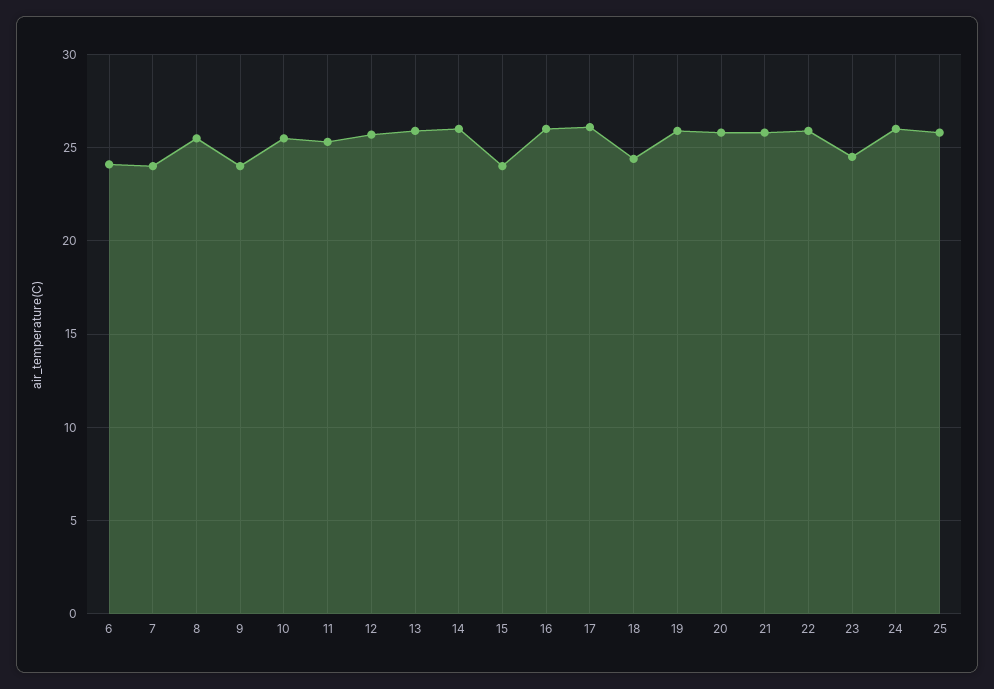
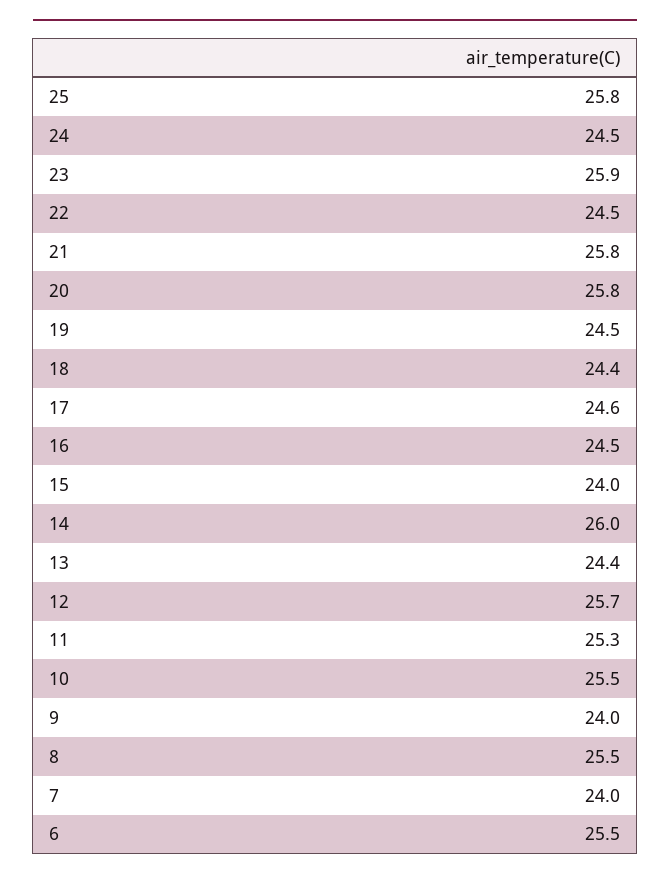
6: 24 -> 25.5
13: 26 -> 24.4
16: 26 -> 24.5
17: 26 -> 24.6
19: 26 -> 24.5
22: 26 -> 24.5
23: 24.5 -> 25.9
24: 26 -> 24.5

